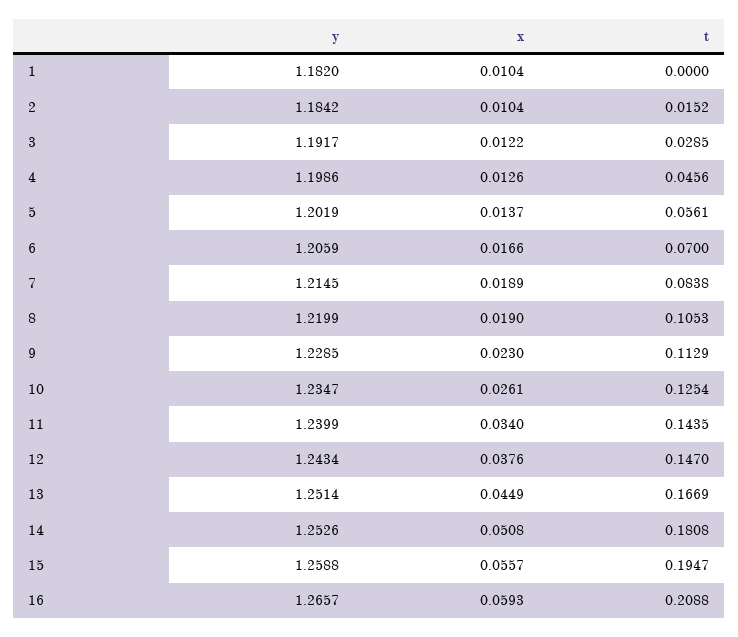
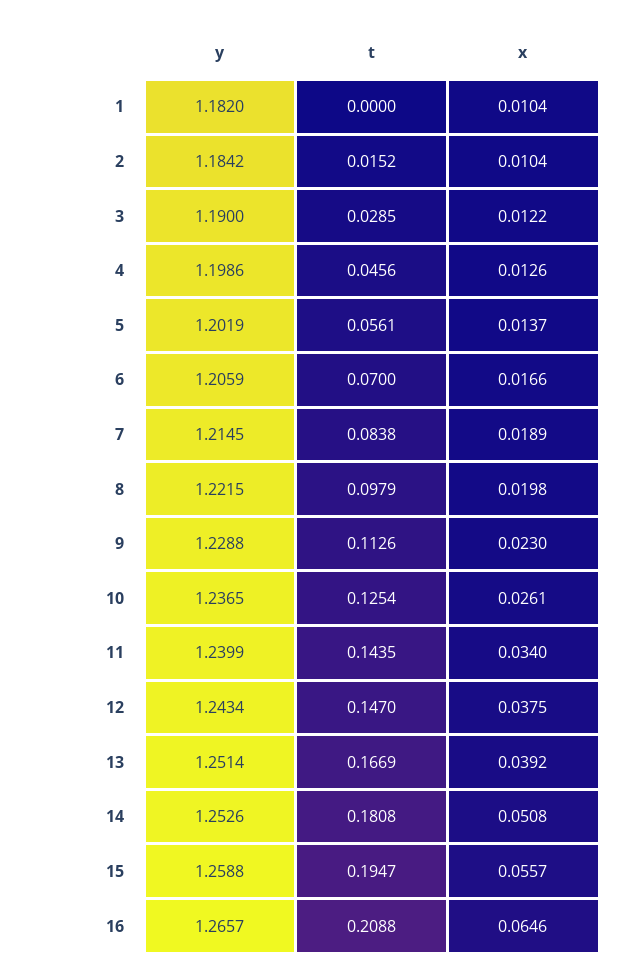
y, 3: 1.1917 -> 1.19
y, 8: 1.2199 -> 1.2215
x, 8: 0.019 -> 0.0198
t, 8: 0.1053 -> 0.0979
y, 9: 1.2285 -> 1.2288
t, 9: 0.1129 -> 0.1126
y, 10: 1.2347 -> 1.2365
x, 12: 0.0376 -> 0.0375
x, 13: 0.0449 -> 0.0392
x, 16: 0.0593 -> 0.0646

